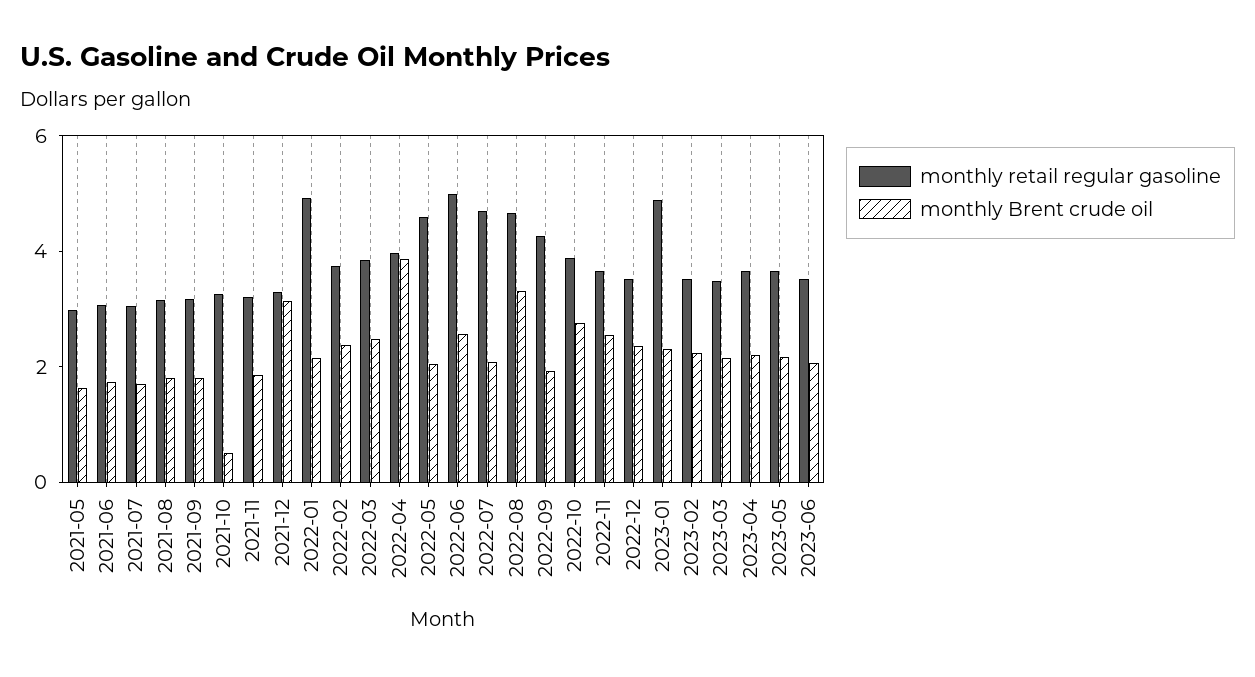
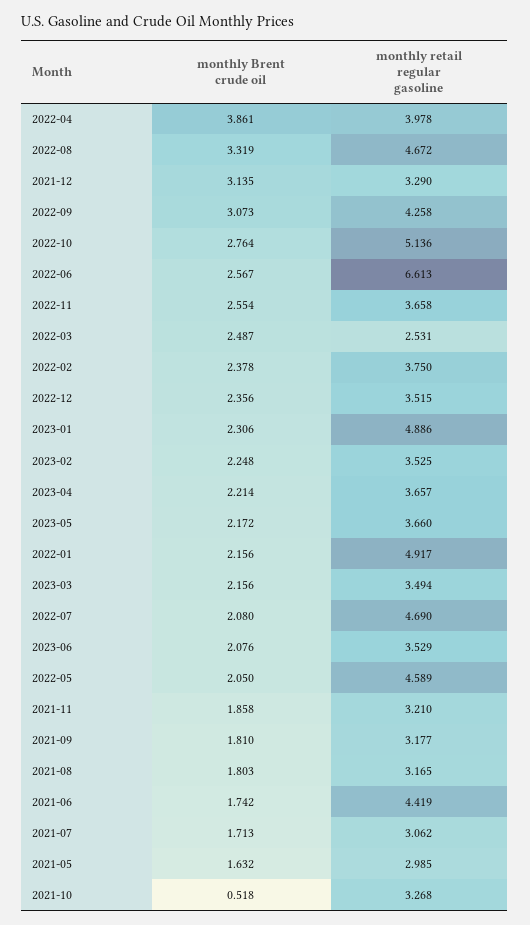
monthly retail regular gasoline, 2021-06: 3 -> 4.419
monthly retail regular gasoline, 2022-03: 4 -> 2.531
monthly retail regular gasoline, 2022-06: 5 -> 6.613
monthly Brent crude oil, 2022-09: 2 -> 3.073
monthly retail regular gasoline, 2022-10: 4 -> 5.136

